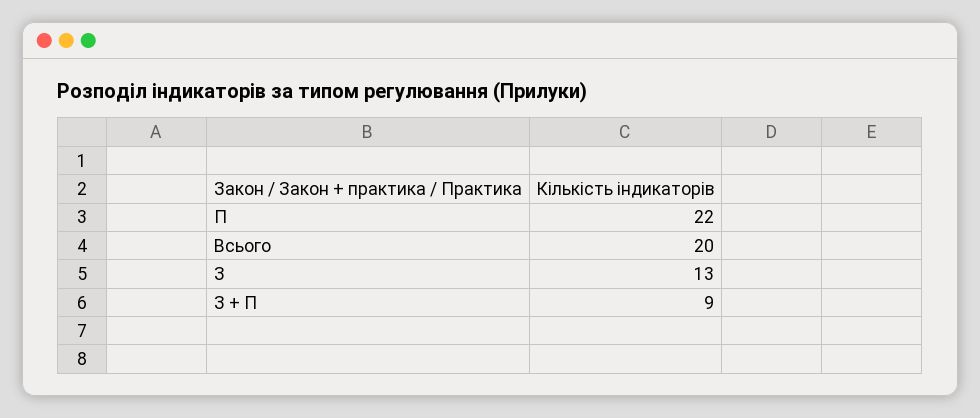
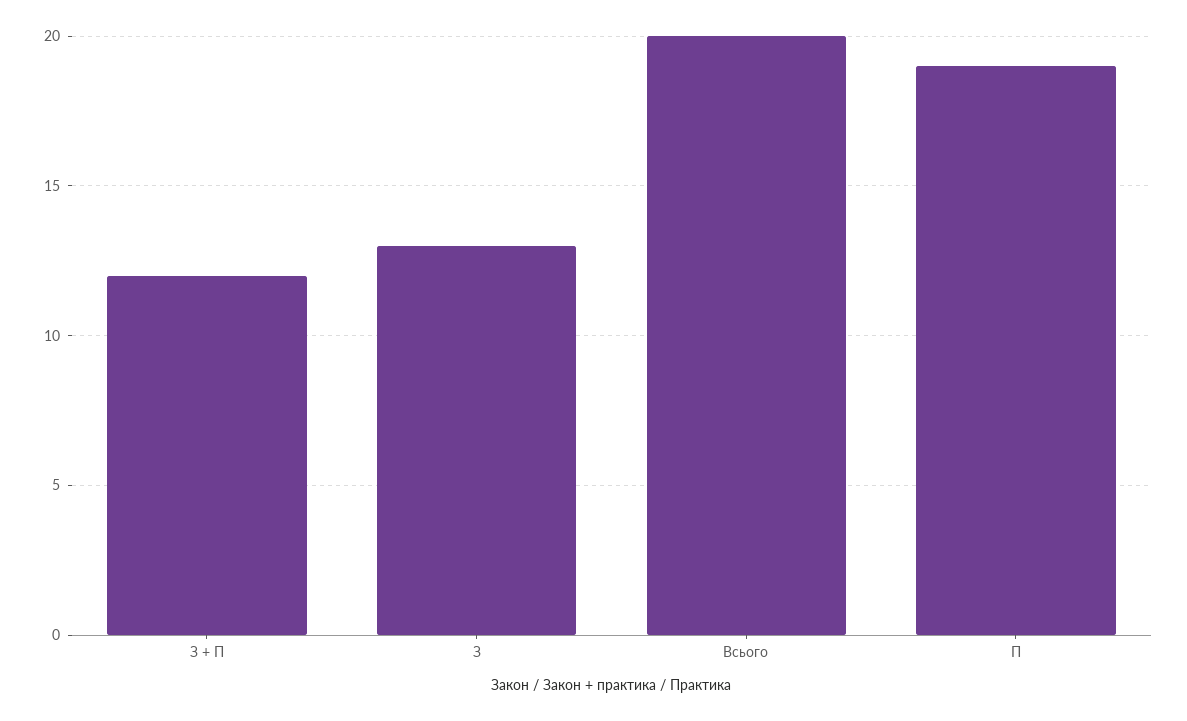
П: 22 -> 19
З + П: 9 -> 12

